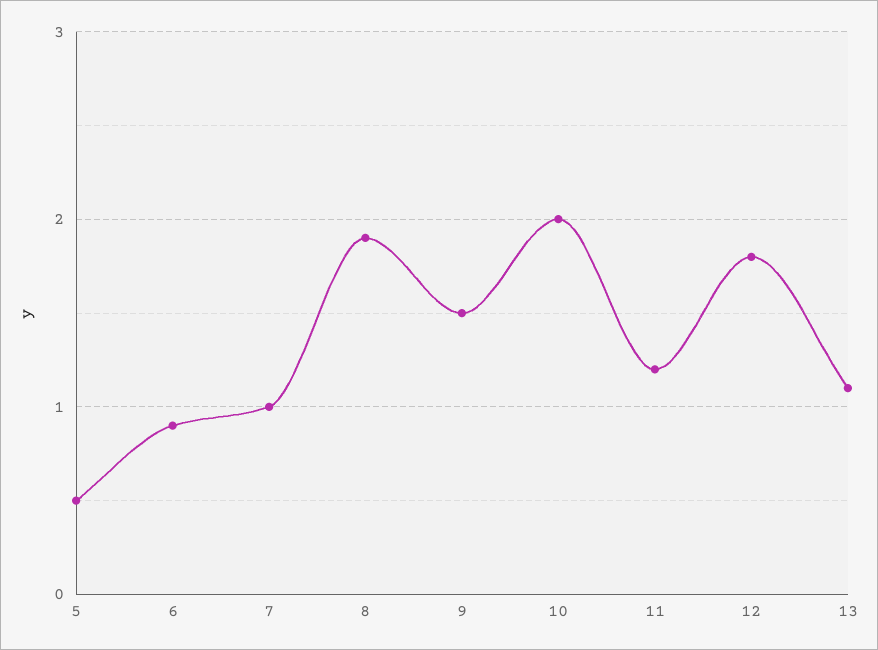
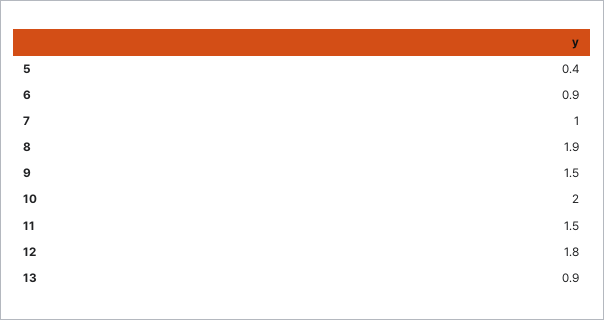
5: 0.5 -> 0.4
11: 1.2 -> 1.5
13: 1.1 -> 0.9

